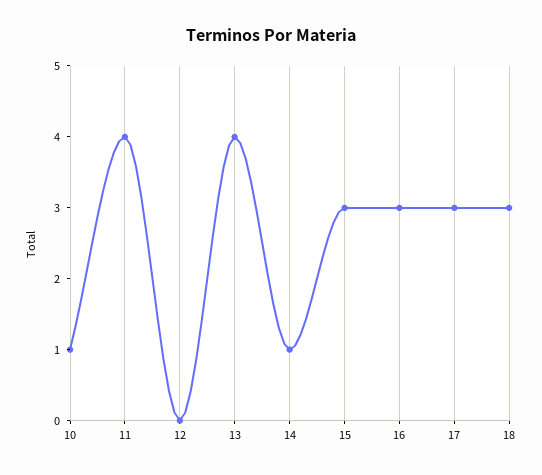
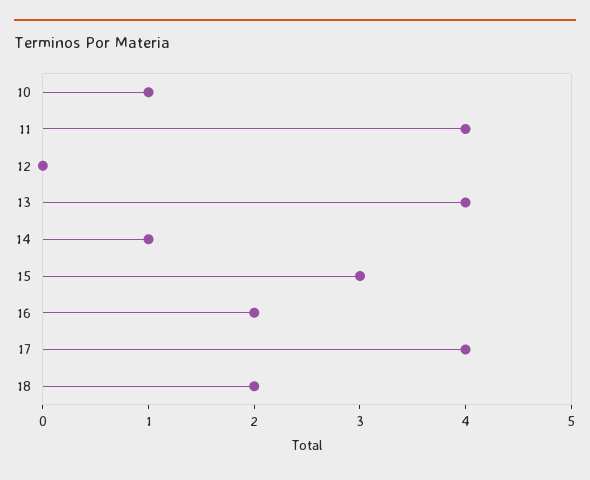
16: 3 -> 2
17: 3 -> 4
18: 3 -> 2

